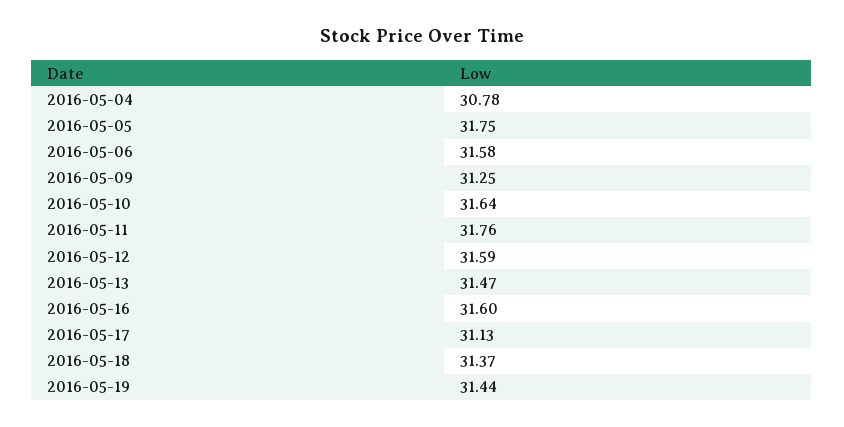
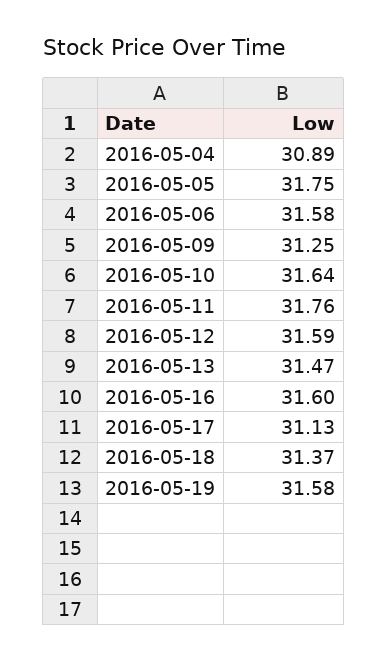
2016-05-04: 30.78 -> 30.89
2016-05-19: 31.44 -> 31.58

